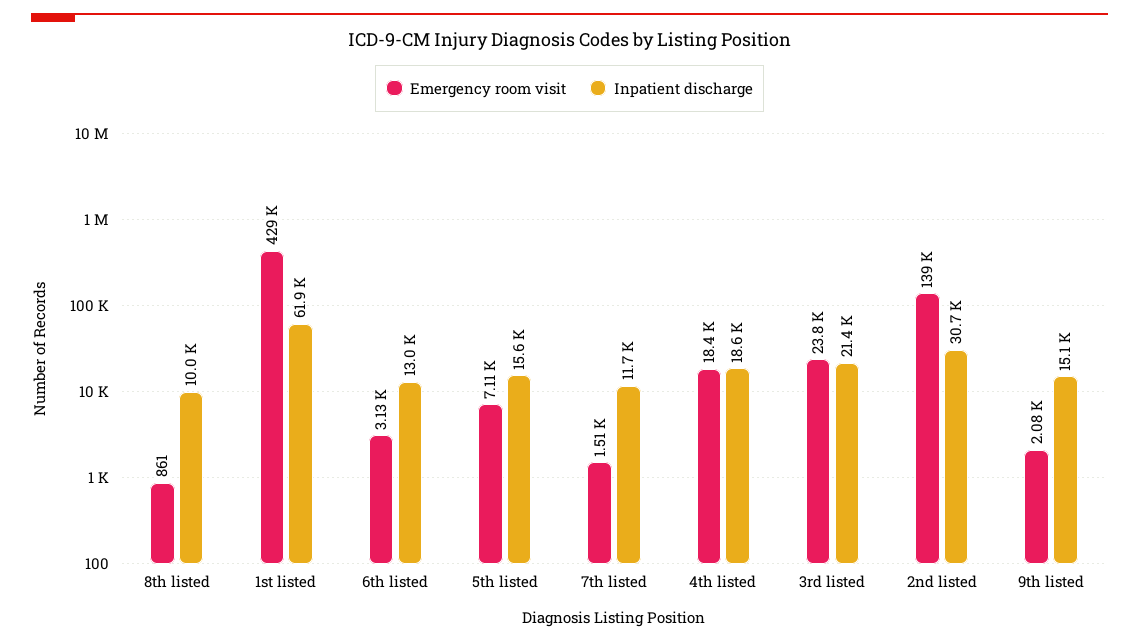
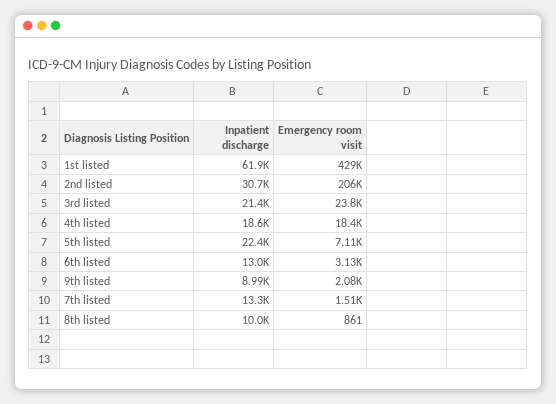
Inpatient discharge, 5th listed: 15600 -> 22400
Inpatient discharge, 7th listed: 11700 -> 13300
Emergency room visit, 2nd listed: 139000 -> 206000
Inpatient discharge, 9th listed: 15100 -> 8990

